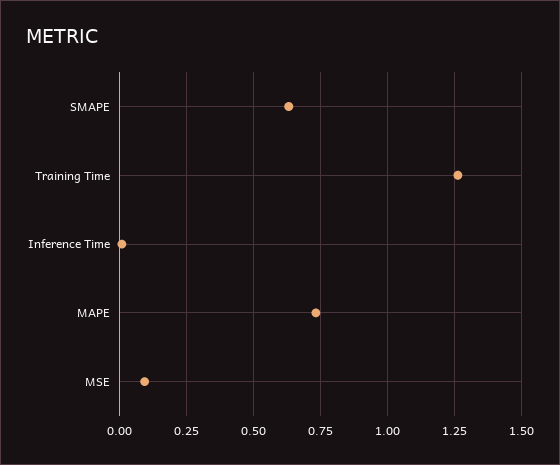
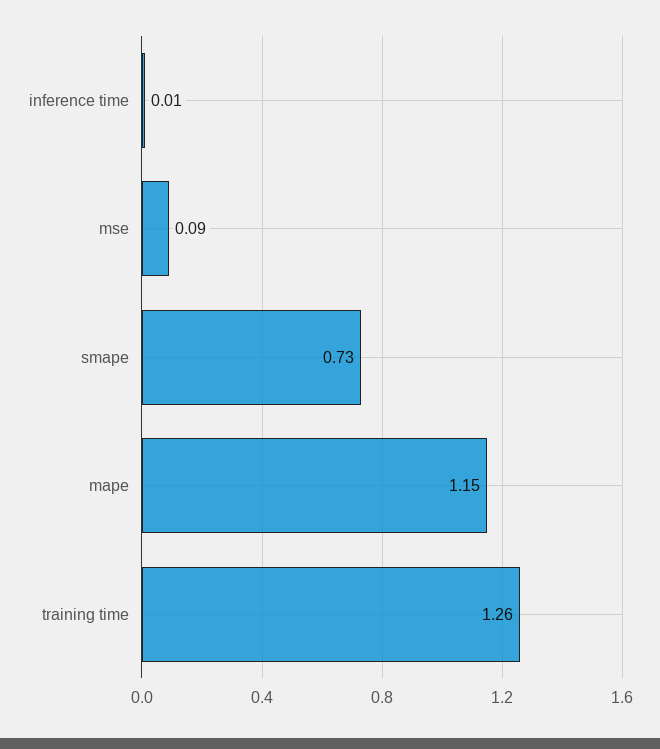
SMAPE: 0.625 -> 0.73
MAPE: 0.725 -> 1.15

